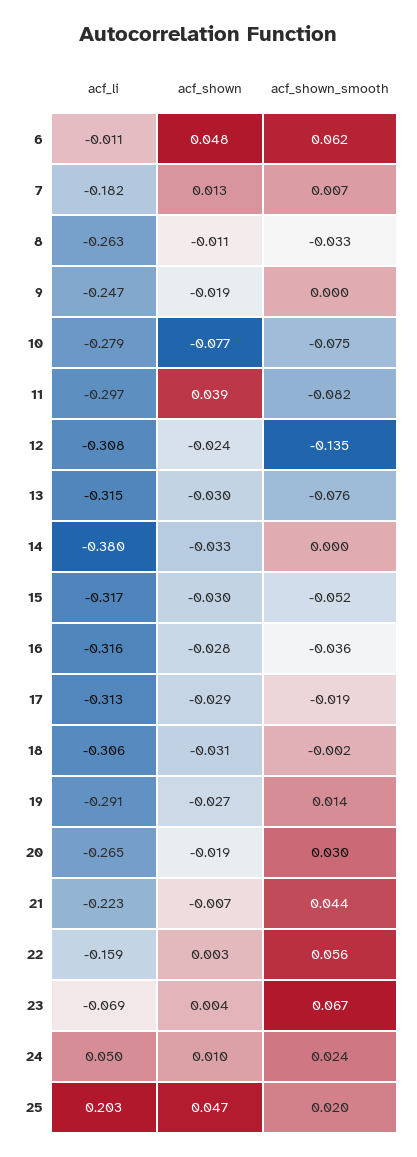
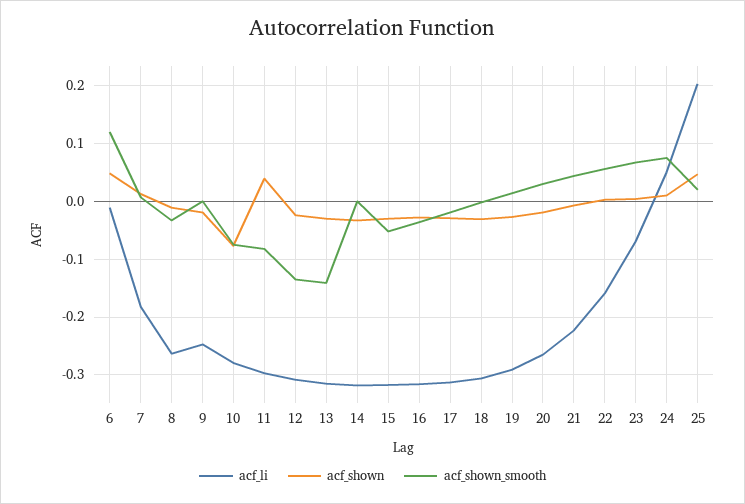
acf_shown_smooth, 6: 0.062 -> 0.12
acf_shown_smooth, 13: -0.076 -> -0.14
acf_li, 14: -0.38 -> -0.32
acf_shown_smooth, 24: 0.024 -> 0.08

